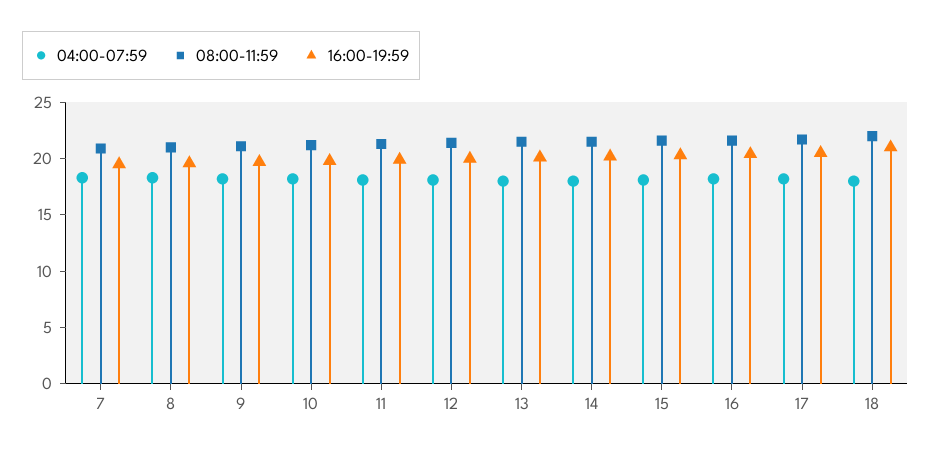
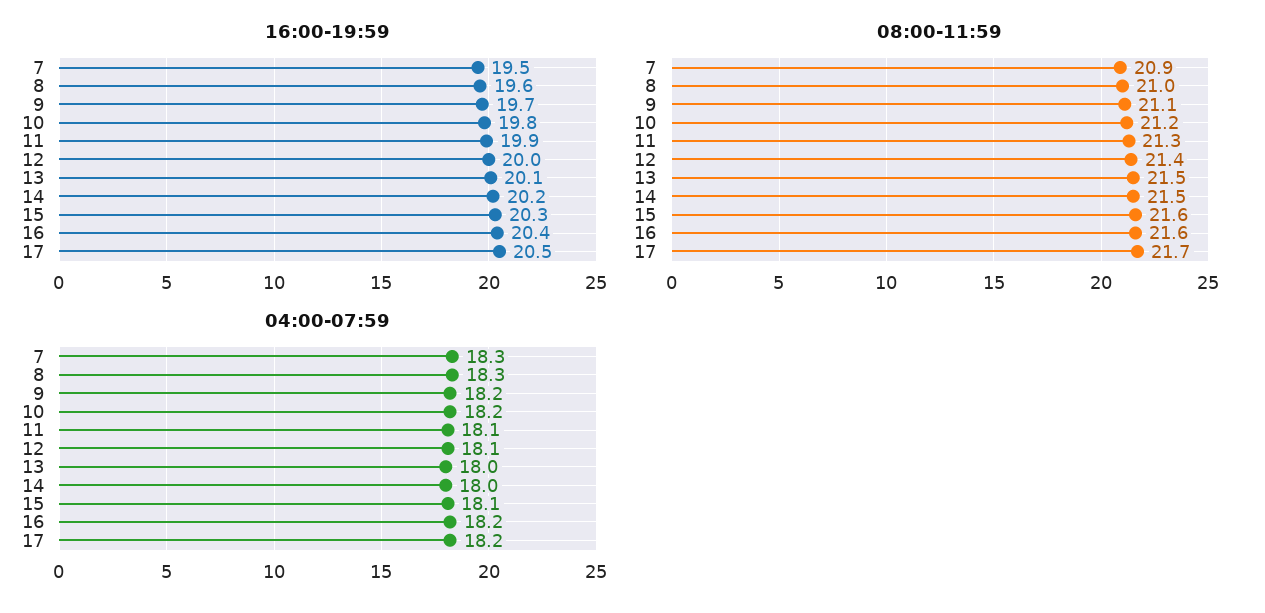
04:00-07:59, 18: 18 -> none
08:00-11:59, 18: 22 -> none
16:00-19:59, 18: 21 -> none

